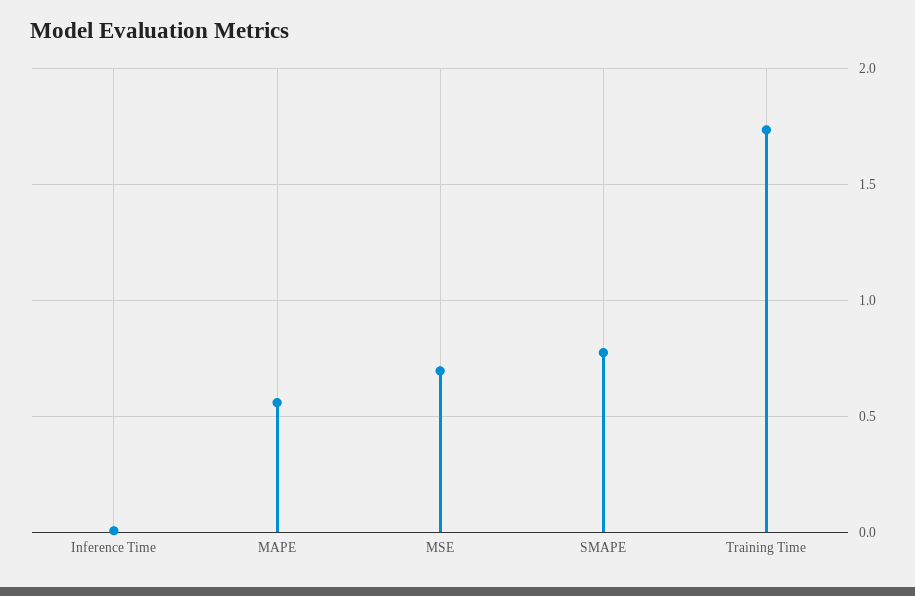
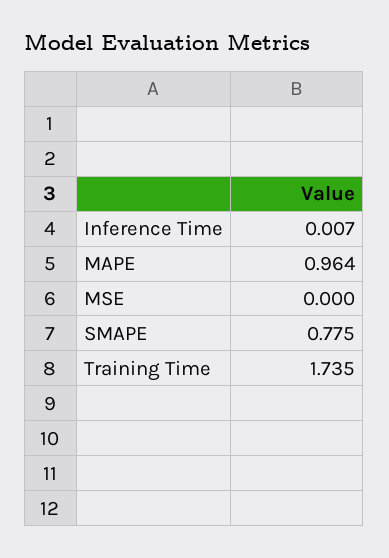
MAPE: 0.55 -> 0.964
MSE: 0.7 -> 0

